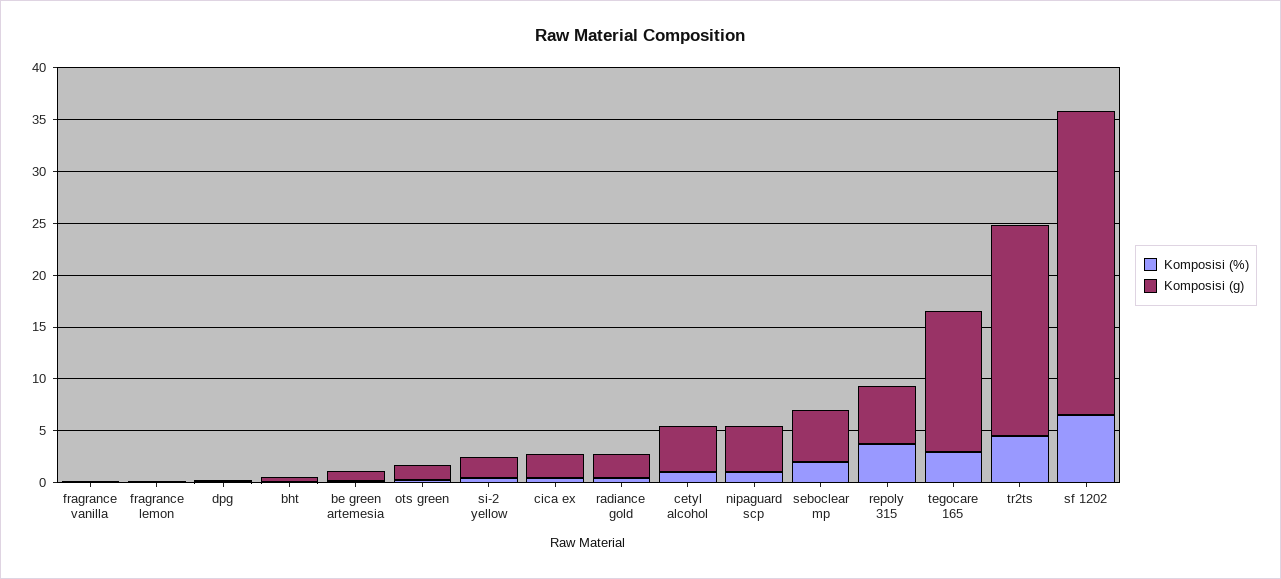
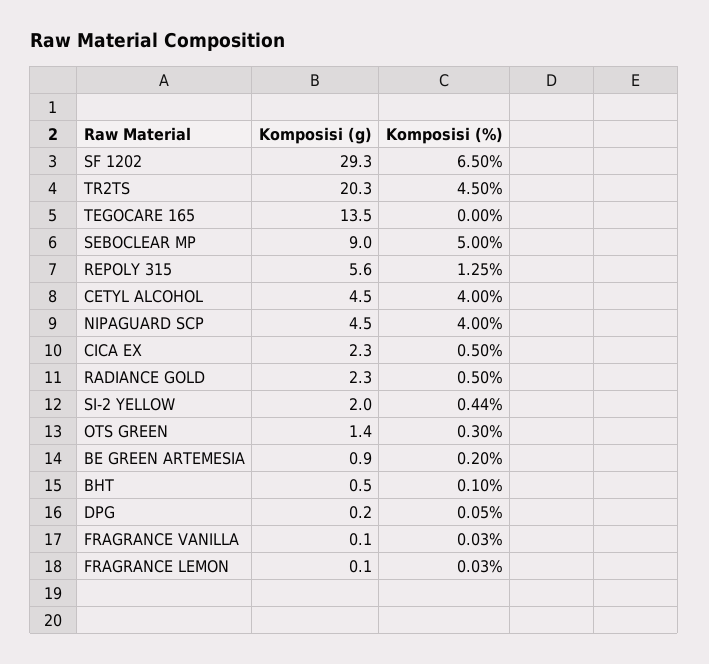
Komposisi (%), cetyl alcohol: 1 -> 4
Komposisi (%), nipaguard scp: 1 -> 4
Komposisi (%), seboclear mp: 2 -> 5
Komposisi (g), seboclear mp: 5 -> 9
Komposisi (%), repoly 315: 4 -> 1.25
Komposisi (%), tegocare 165: 3 -> 0

